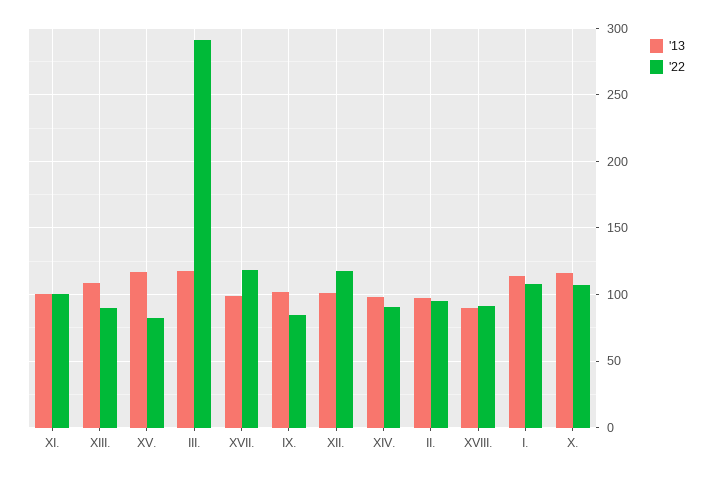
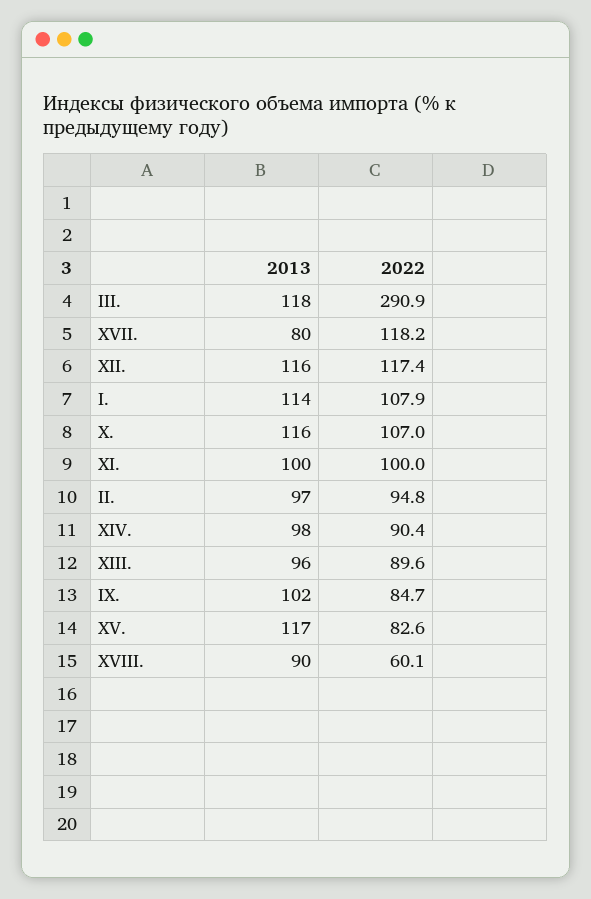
'13, XIII.: 110 -> 96
'13, XVII.: 100 -> 80
'13, XII.: 100 -> 116
'22, XVIII.: 90 -> 60.1

